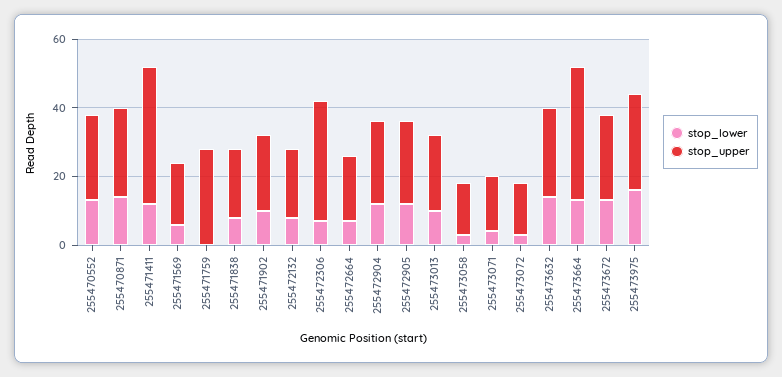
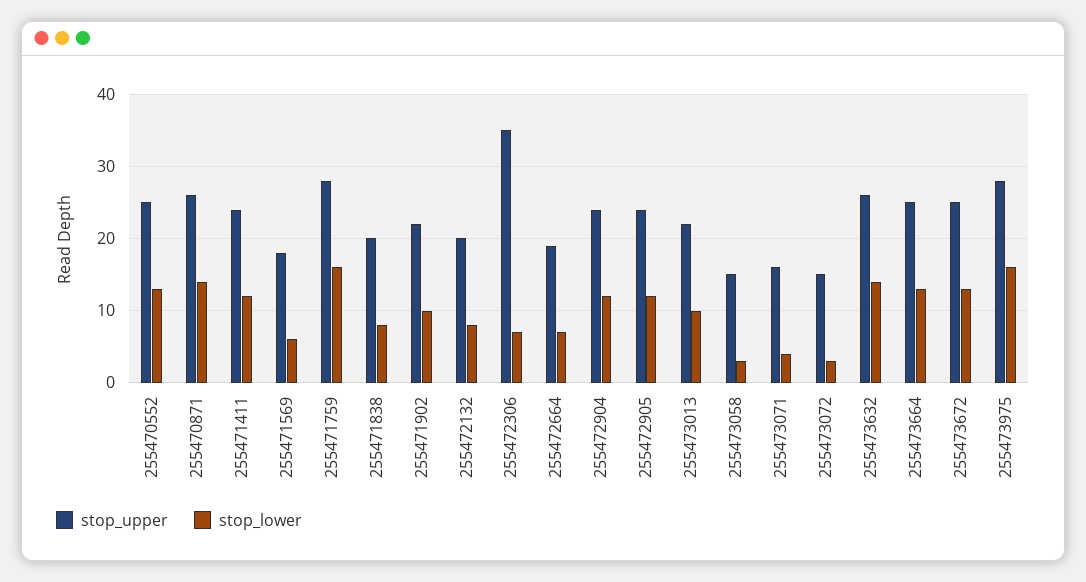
stop_upper, 255471411: 40 -> 24
stop_lower, 255471759: 0 -> 16
stop_upper, 255473664: 40 -> 25

